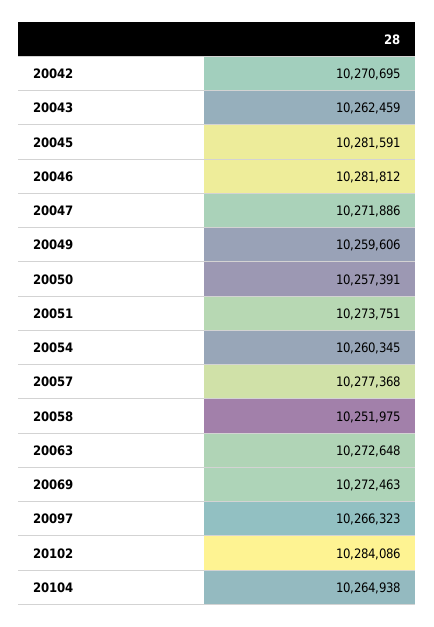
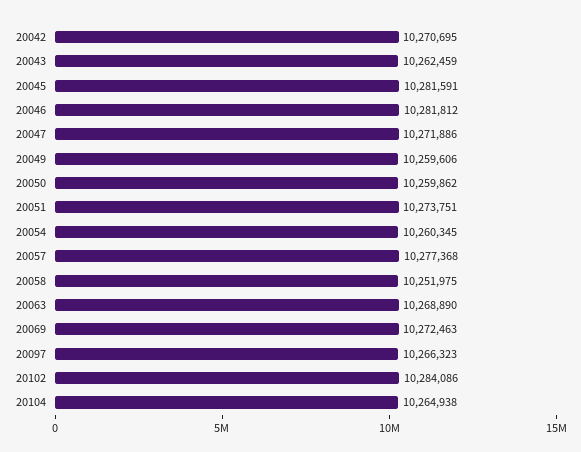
20050: 10257391 -> 10259862
20063: 10272648 -> 10268890

